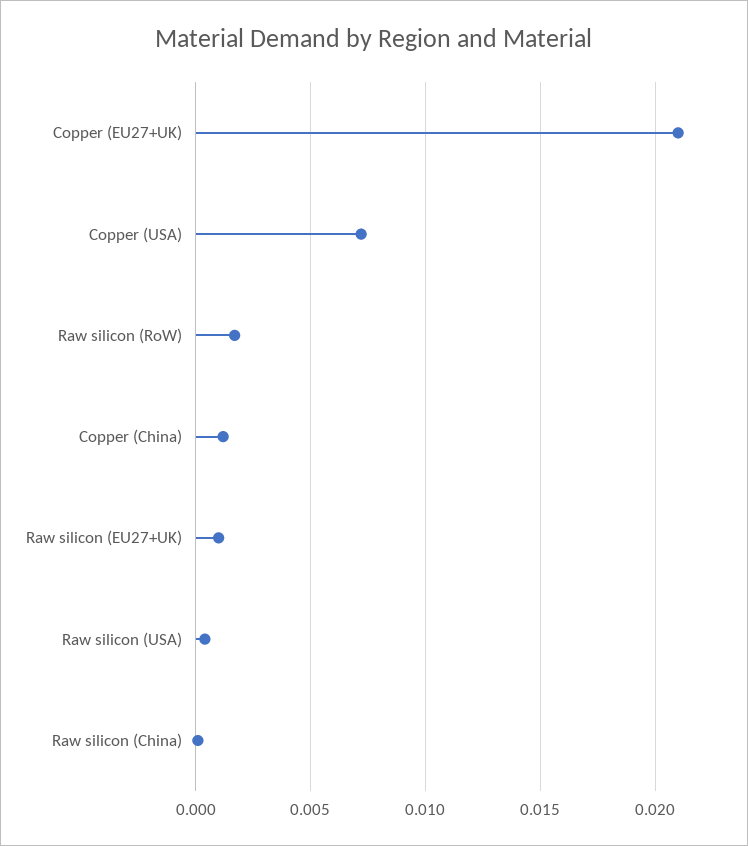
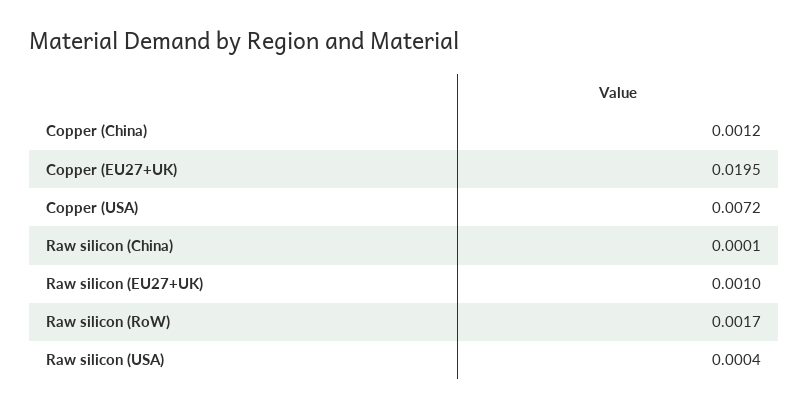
Copper (EU27+UK): 0.021 -> 0.0195

